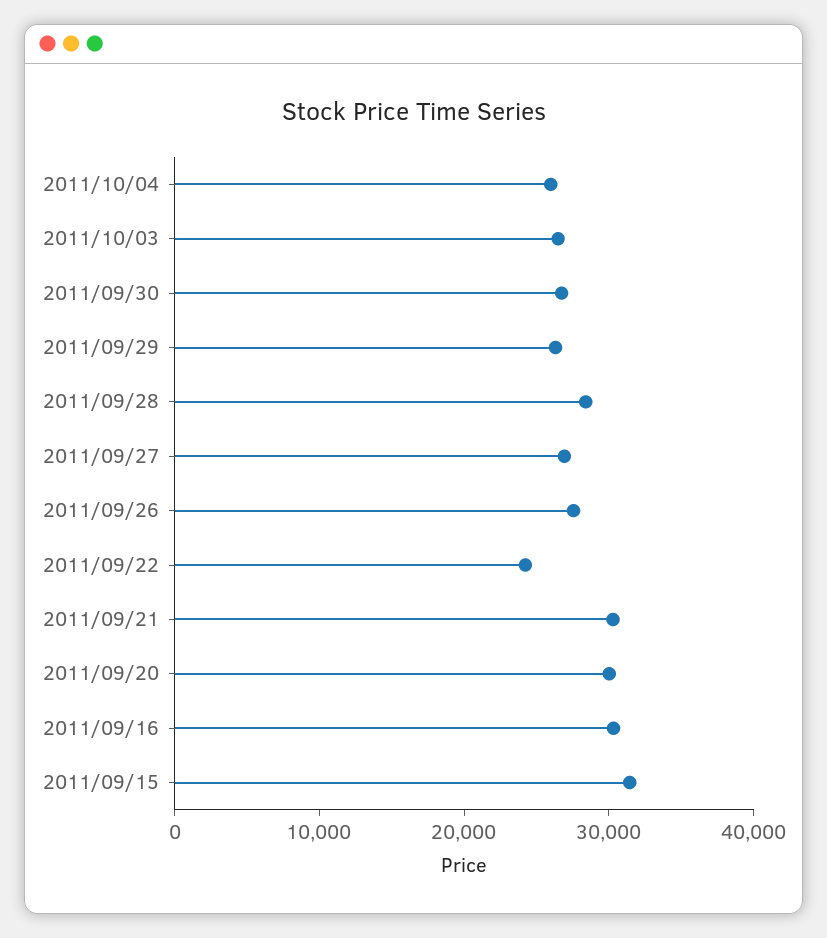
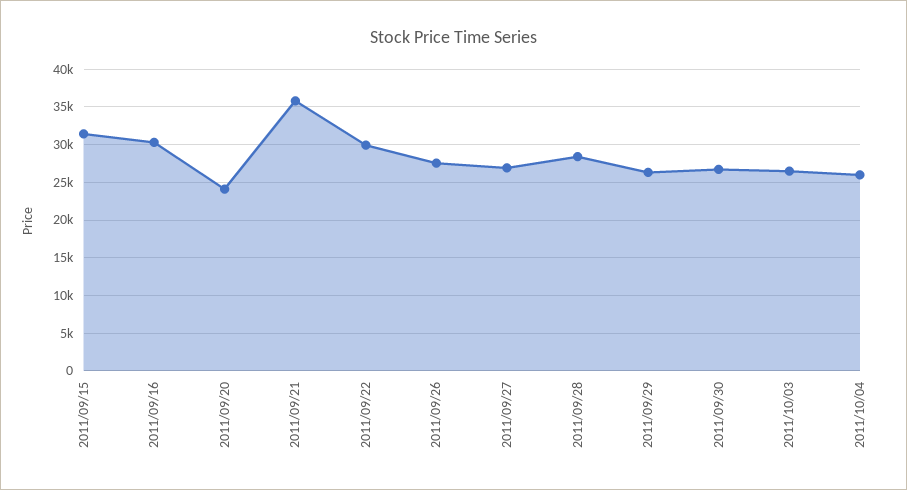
2011/09/22: 24000 -> 30000
2011/09/21: 30000 -> 36000
2011/09/20: 30000 -> 24000

